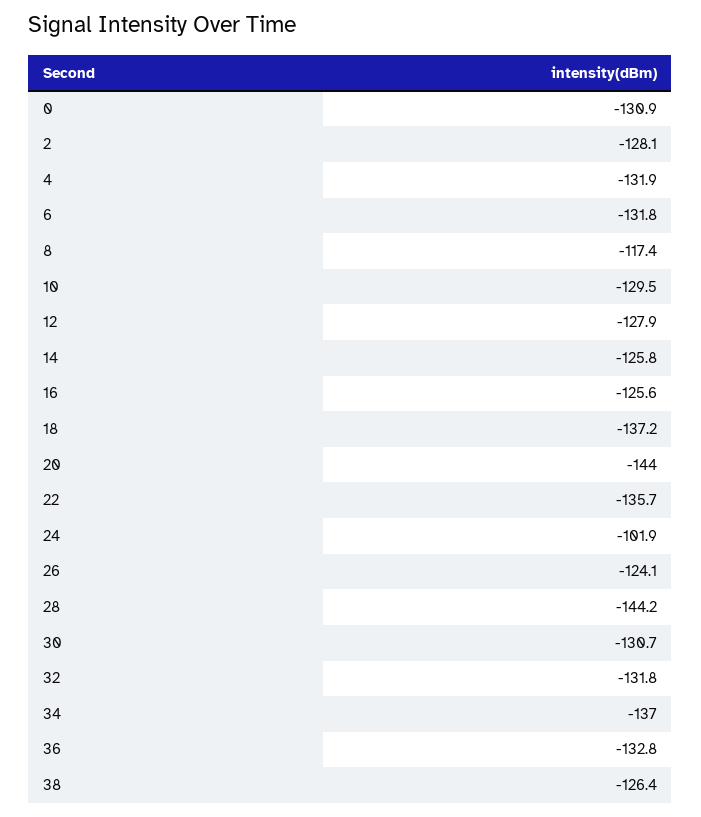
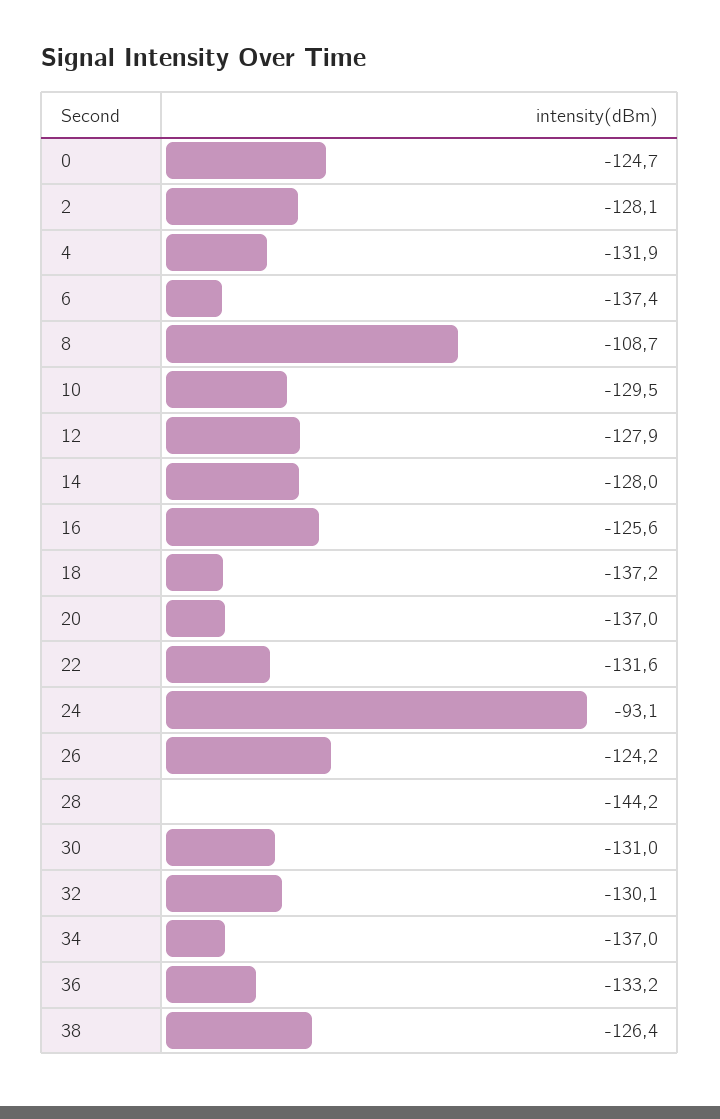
0: -130.9 -> -124.7
6: -131.8 -> -137.4
8: -117.4 -> -108.7
14: -125.8 -> -128
20: -144 -> -137
22: -135.7 -> -131.6
24: -101.9 -> -93.1
26: -124.1 -> -124.2
30: -130.7 -> -131
32: -131.8 -> -130.1
36: -132.8 -> -133.2

